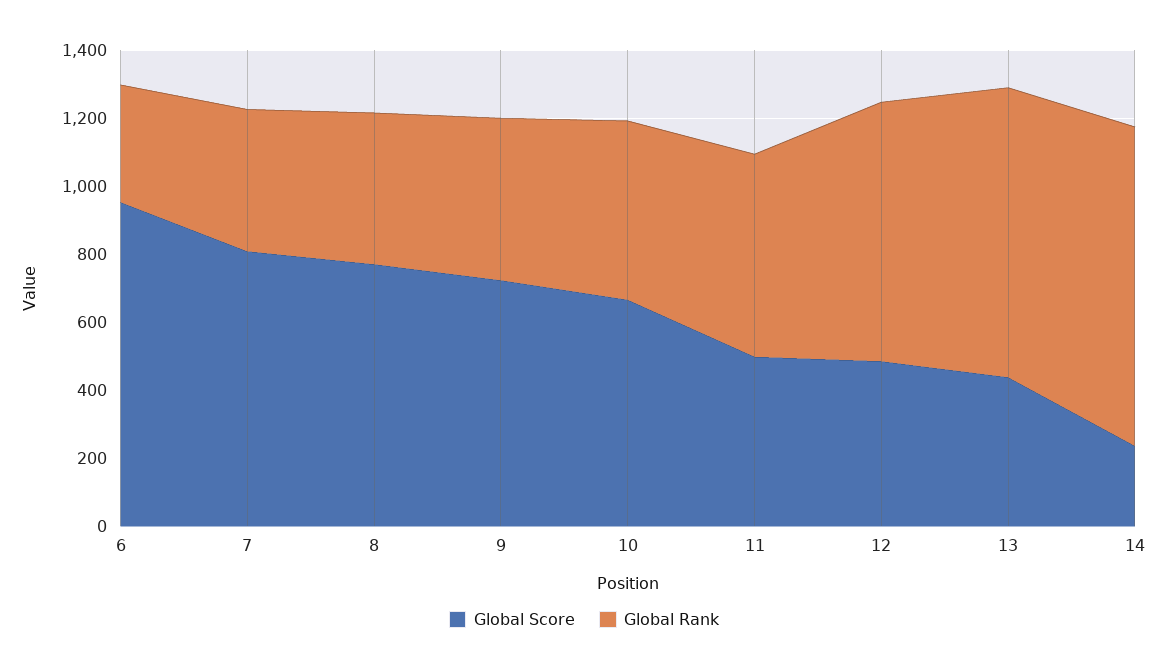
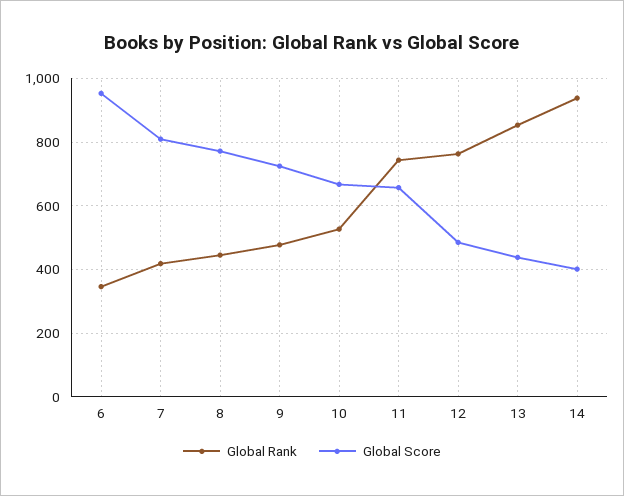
Global Score, 11: 500 -> 660
Global Rank, 11: 600 -> 740
Global Score, 14: 250 -> 400

